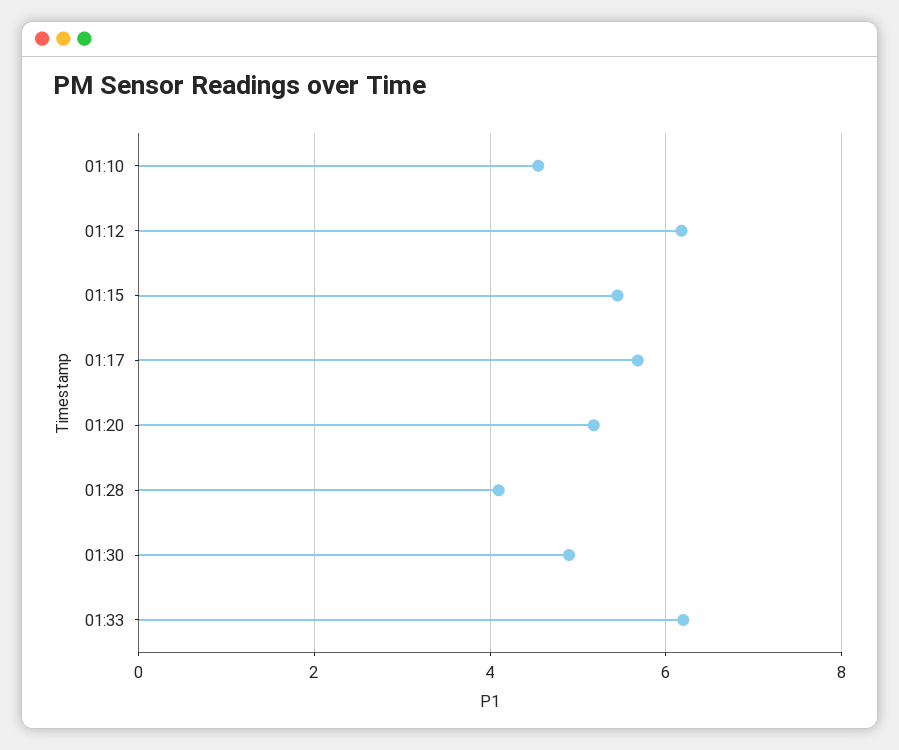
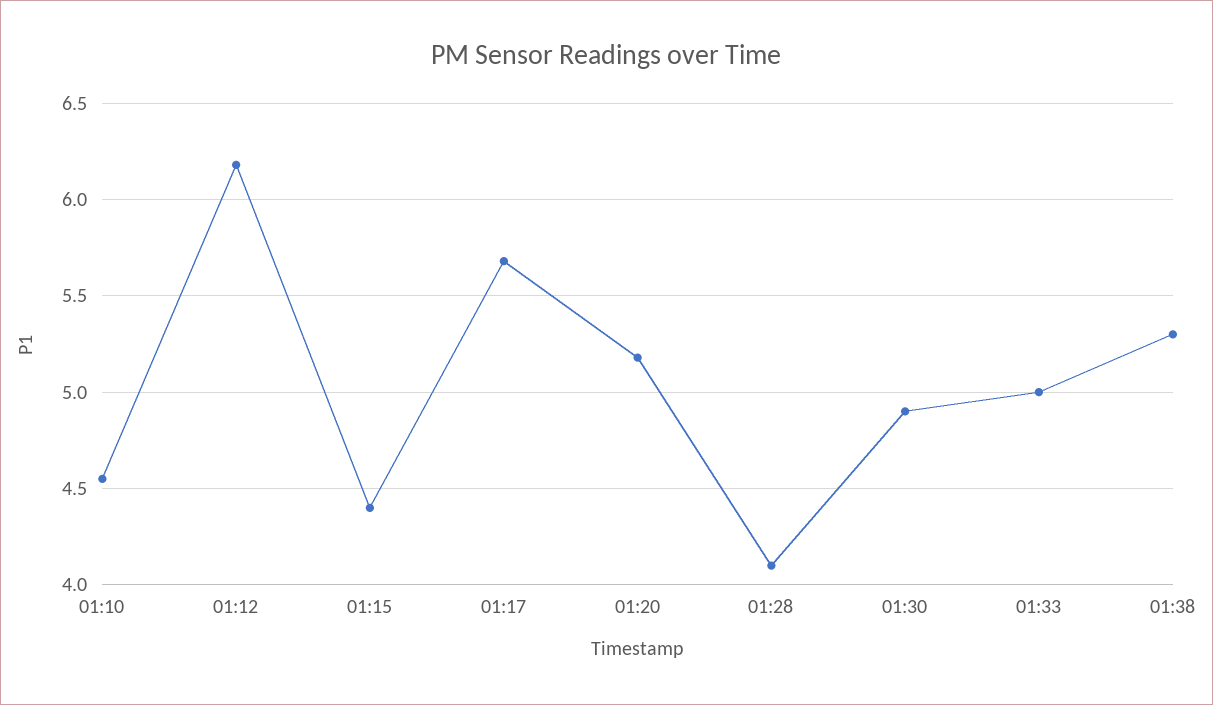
01:15: 5.4 -> 4.4
01:33: 6.2 -> 5
01:38: none -> 5.3

